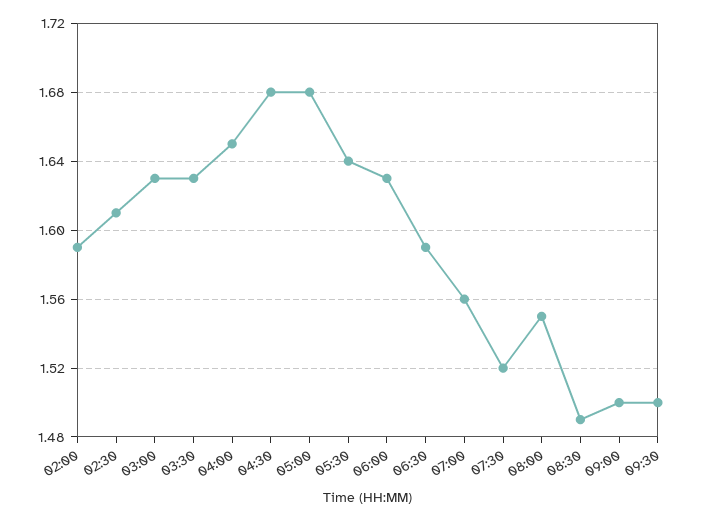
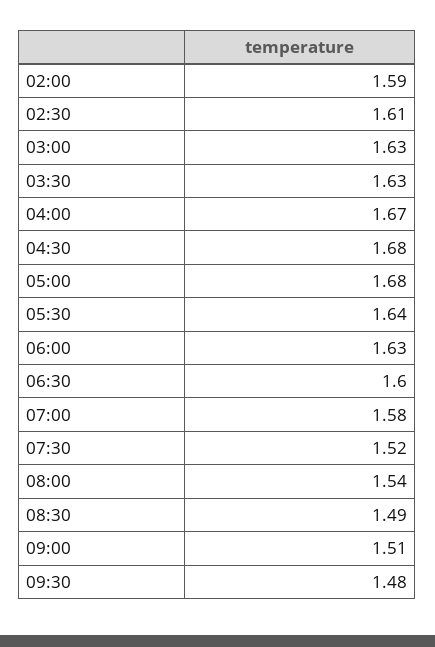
04:00: 1.65 -> 1.67
06:30: 1.59 -> 1.6
07:00: 1.56 -> 1.58
08:00: 1.55 -> 1.54
09:00: 1.5 -> 1.51
09:30: 1.5 -> 1.48

